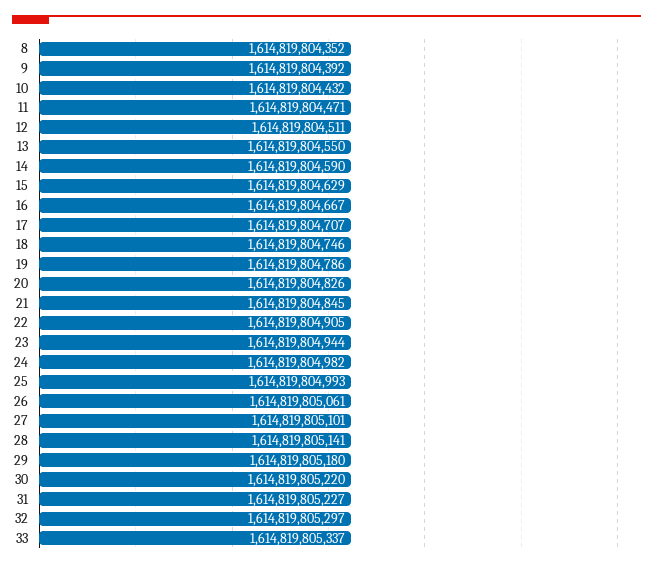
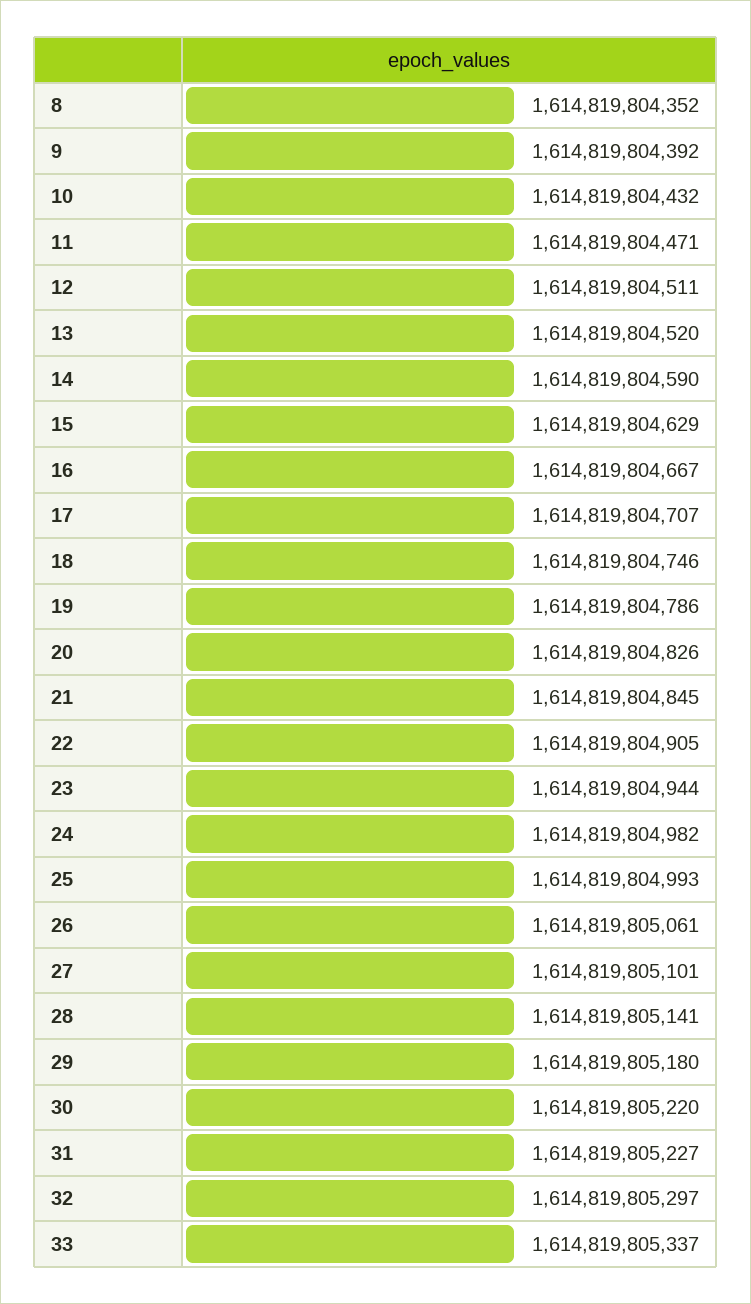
13: 1614819804550 -> 1614819804520

